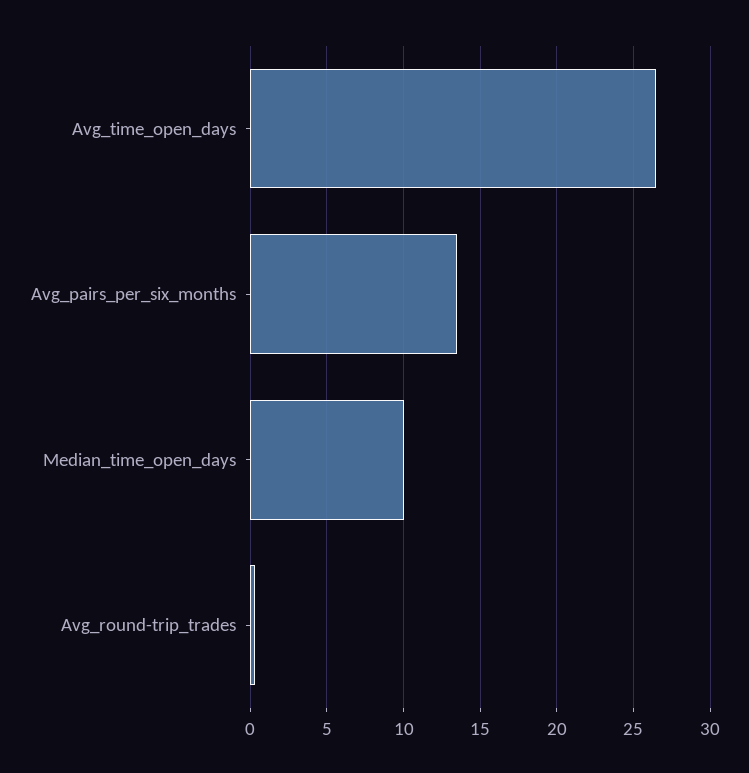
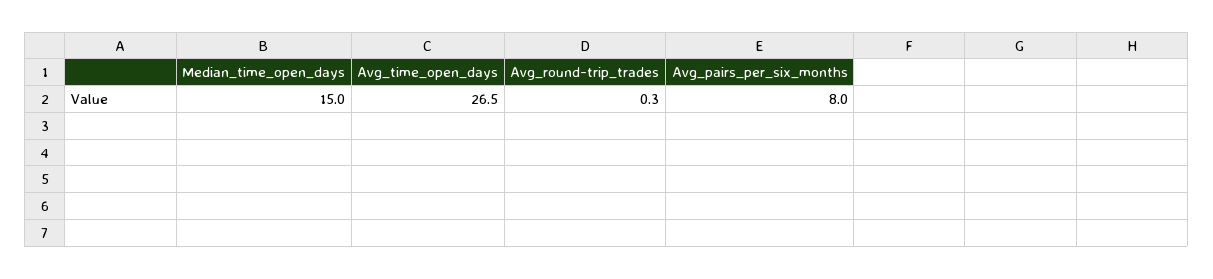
Avg_pairs_per_six_months: 13.5 -> 8
Median_time_open_days: 10 -> 15

